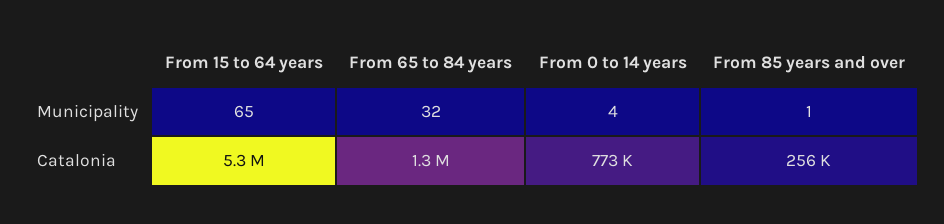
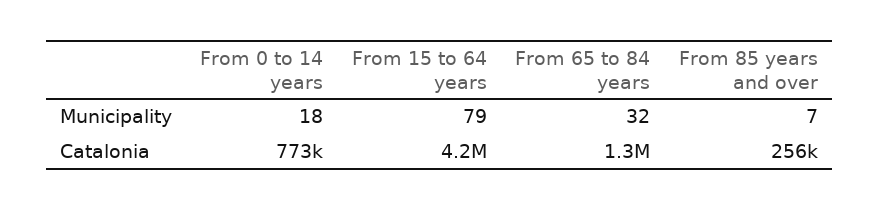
From 15 to 64 years, Municipality: 65 -> 79
From 0 to 14 years, Municipality: 4 -> 18
From 85 years and over, Municipality: 1 -> 7
From 15 to 64 years, Catalonia: 5300000 -> 4200000

